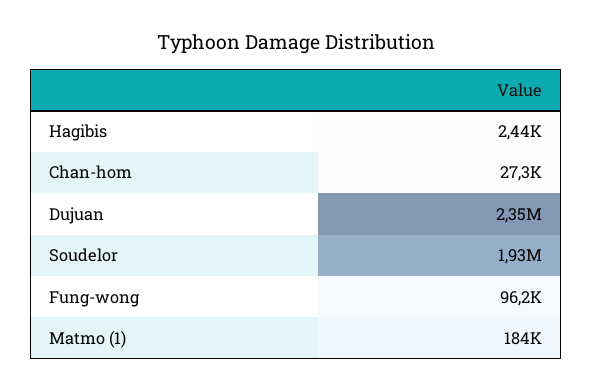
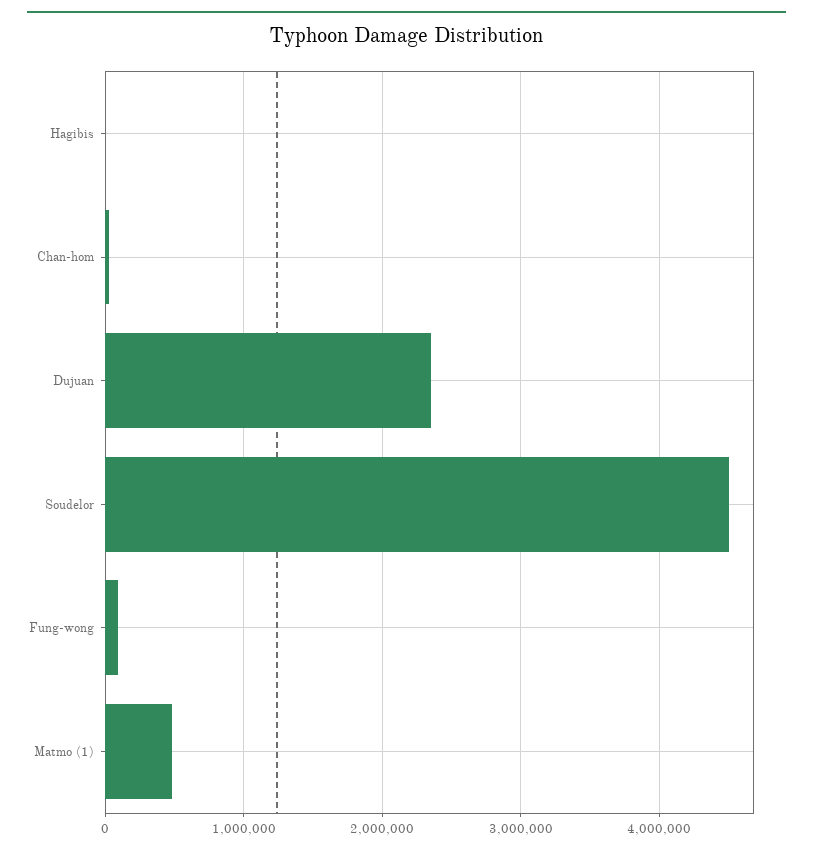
Soudelor: 1930000 -> 4500000
Matmo (1): 184000 -> 500000

